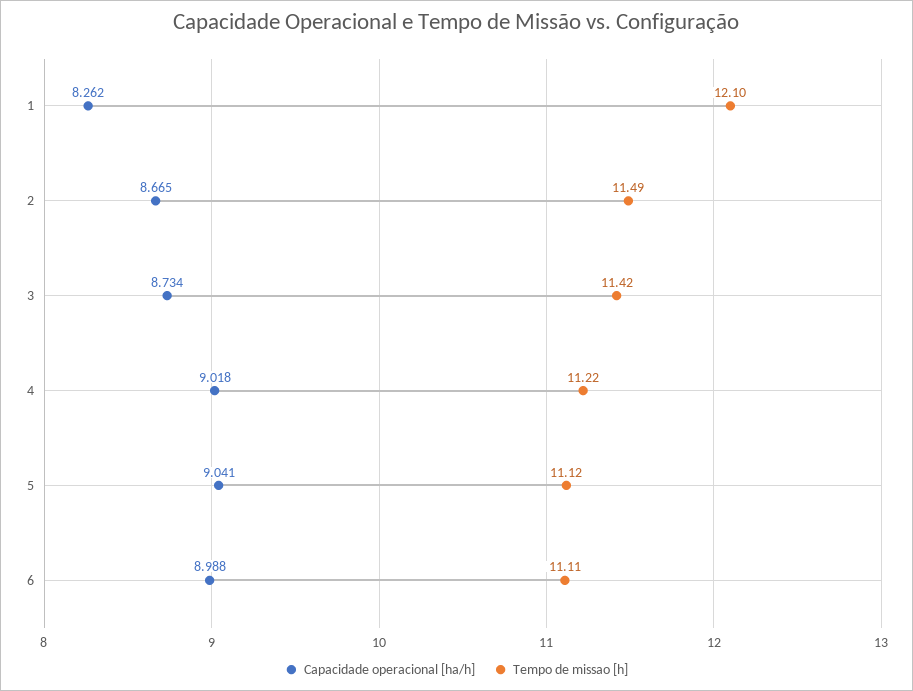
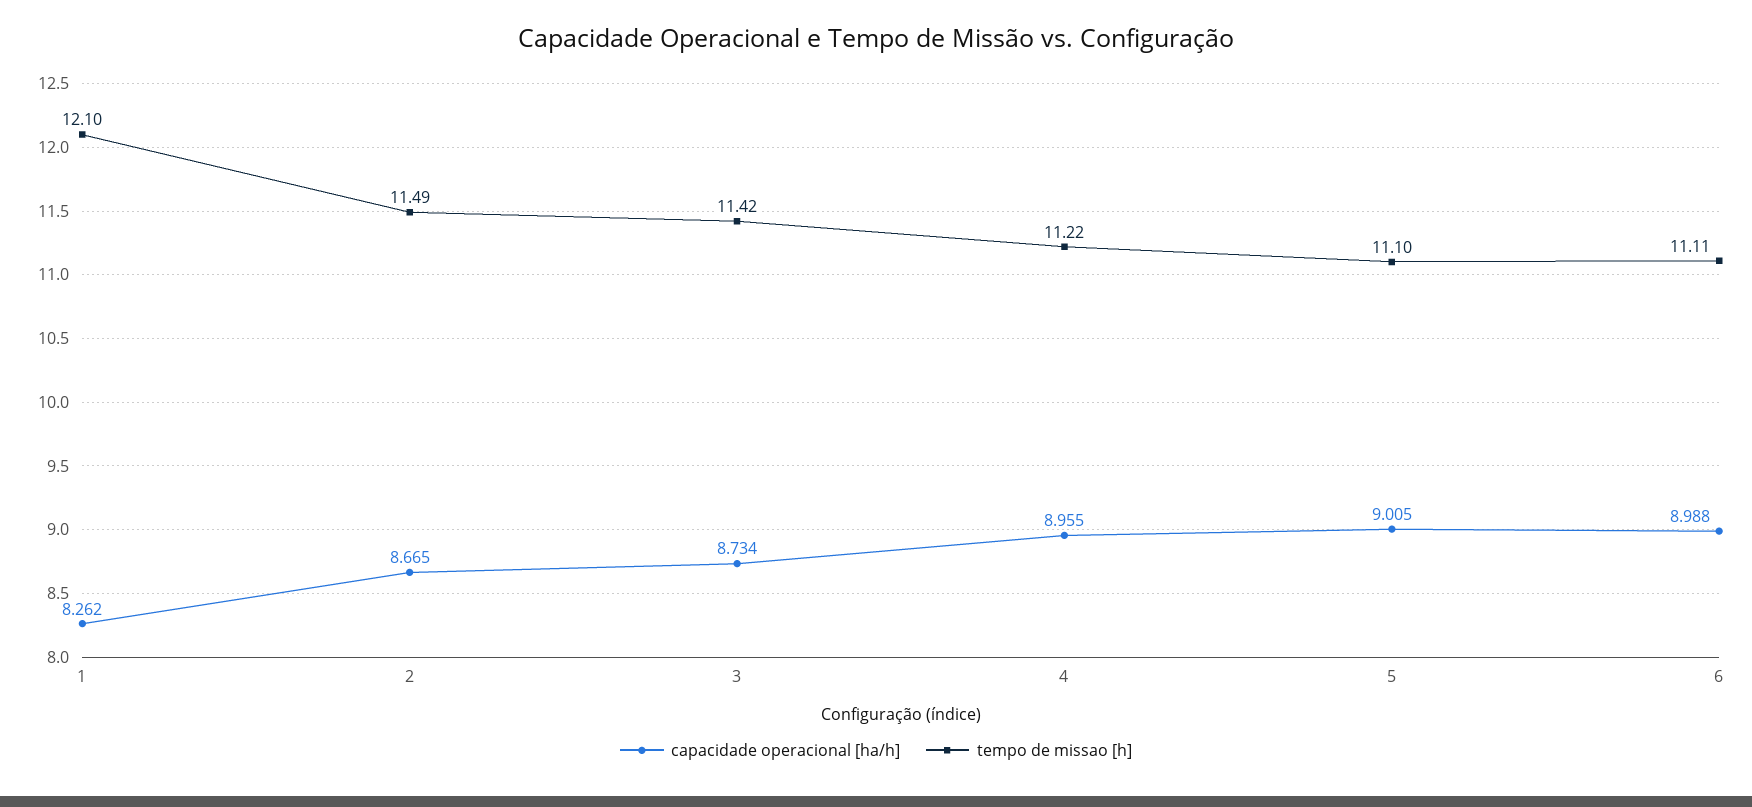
Capacidade operacional [ha/h], 4: 9.018 -> 8.955
Capacidade operacional [ha/h], 5: 9.041 -> 9.005
Tempo de missao [h], 5: 11.12 -> 11.1

